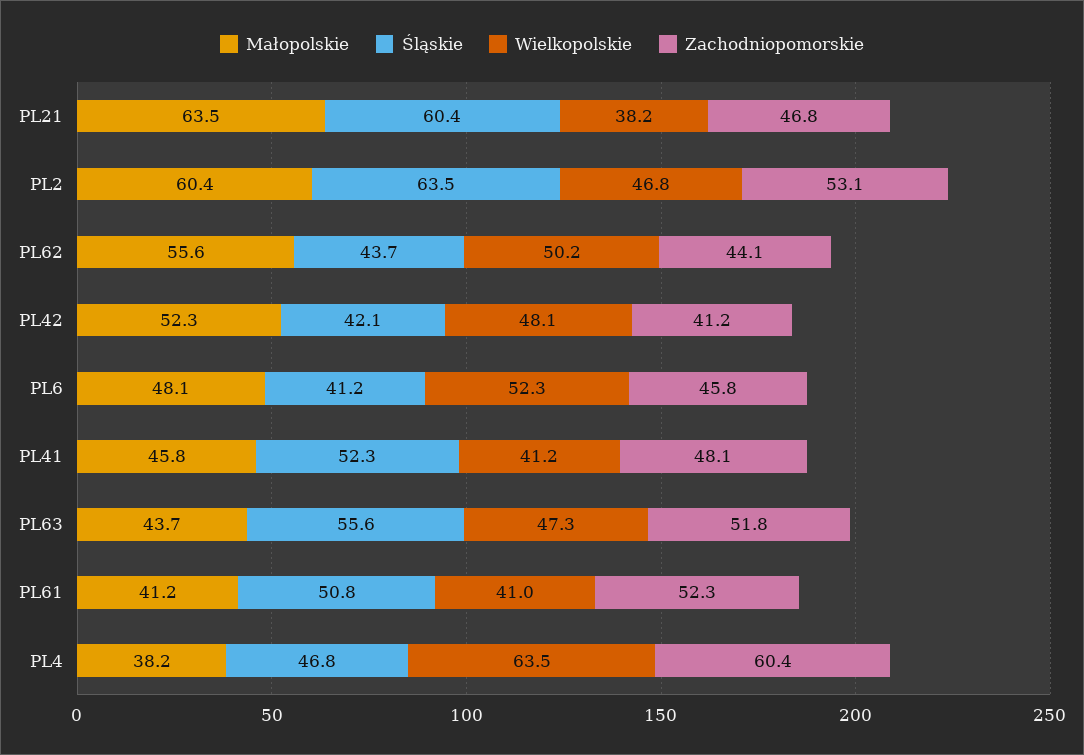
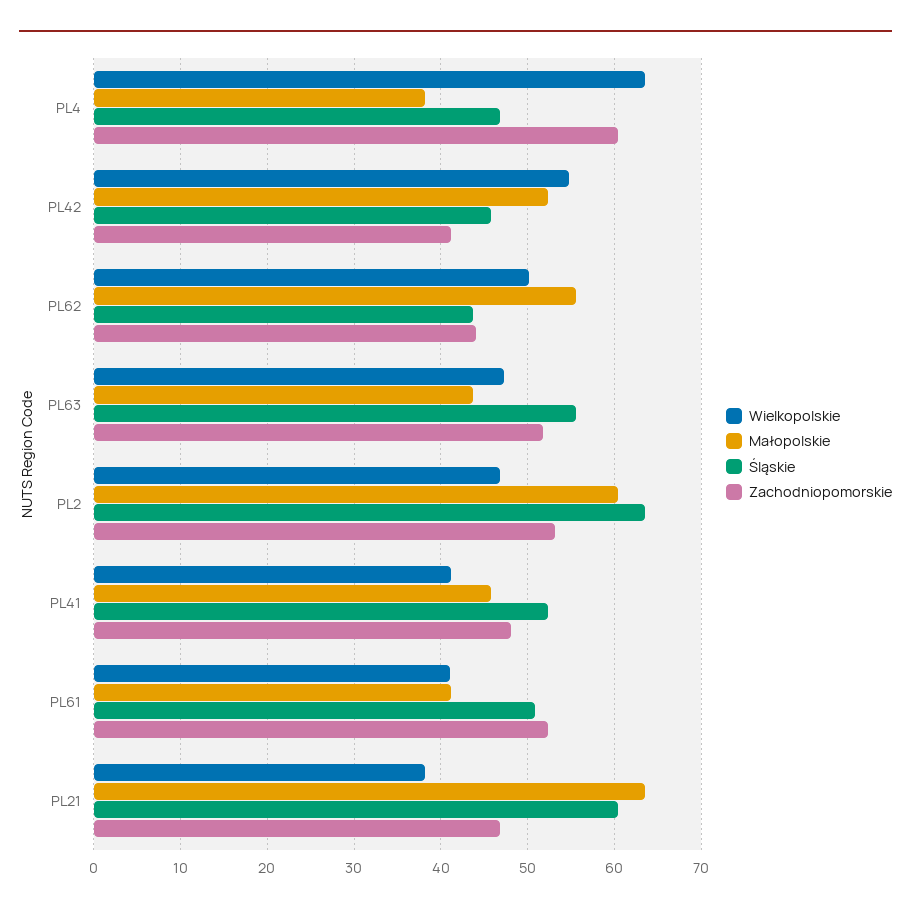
Śląskie, PL42: 42.1 -> 46
Wielkopolskie, PL42: 48.1 -> 55
Małopolskie, PL6: 48.1 -> none
Śląskie, PL6: 41.2 -> none
Wielkopolskie, PL6: 52.3 -> none
Zachodniopomorskie, PL6: 45.8 -> none

